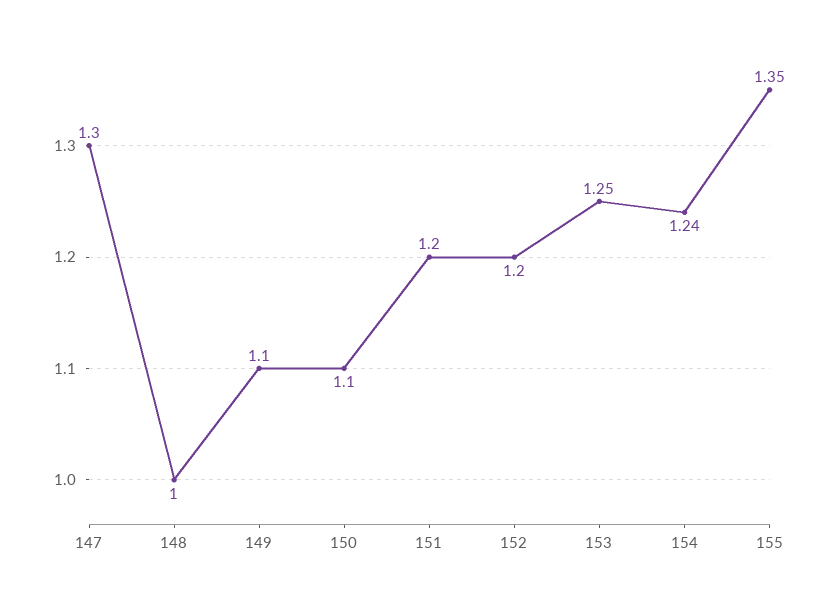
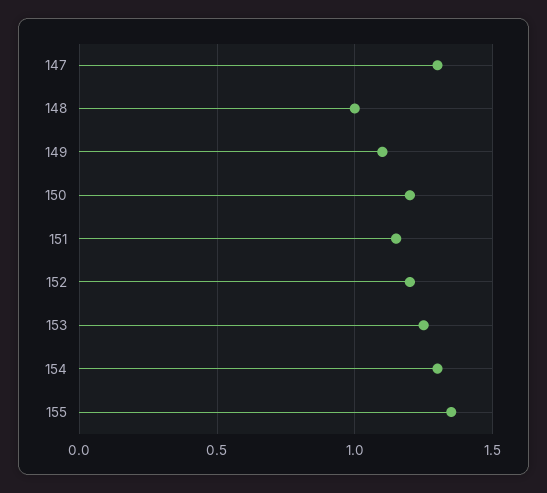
150: 1.1 -> 1.2
151: 1.2 -> 1.15
154: 1.24 -> 1.3

